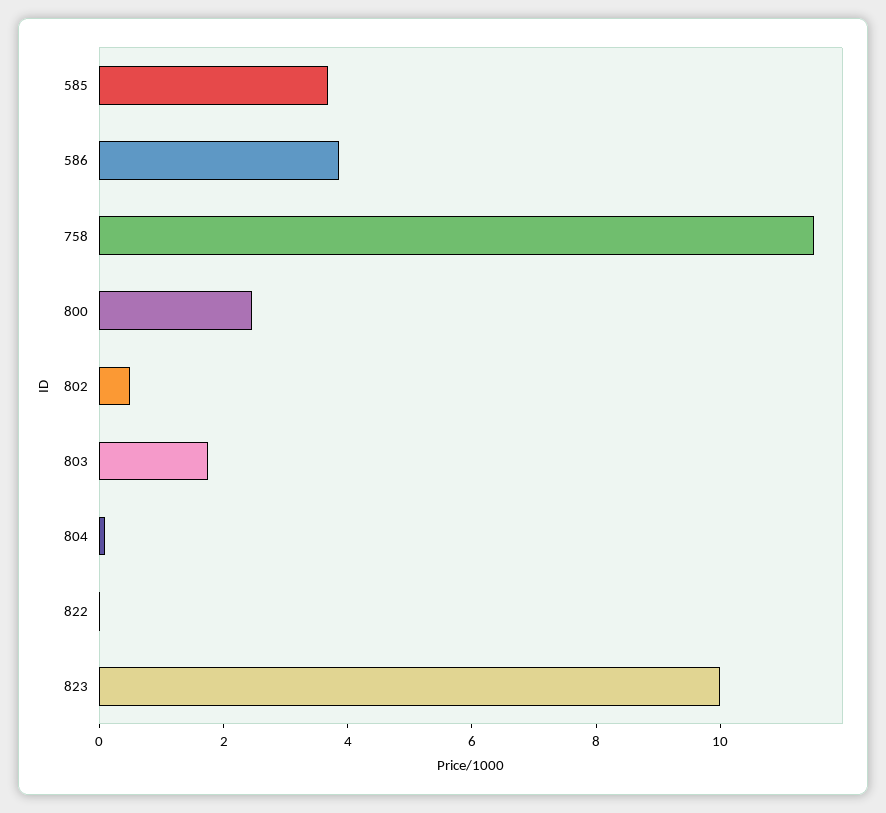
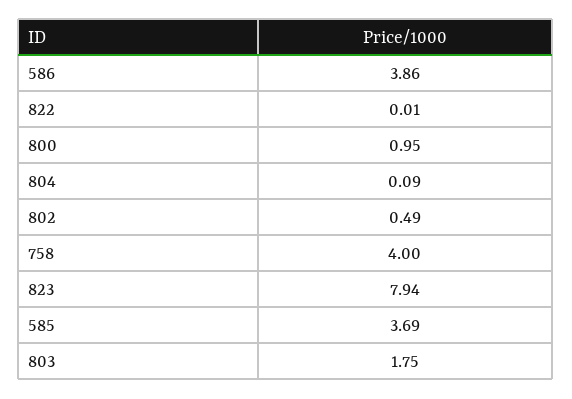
758: 11.5 -> 4
800: 2.5 -> 0.95
823: 10 -> 7.94

